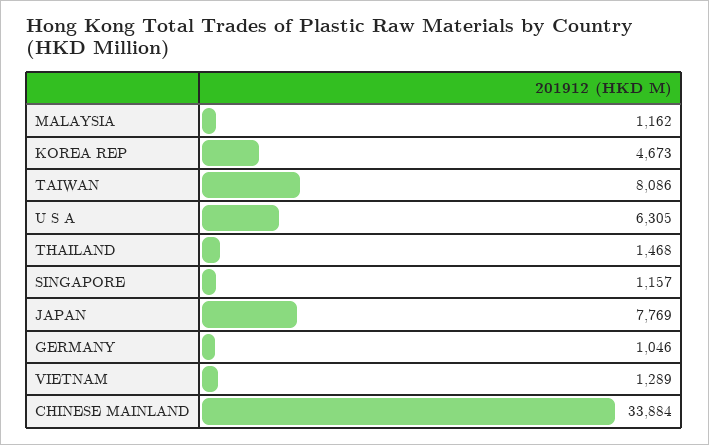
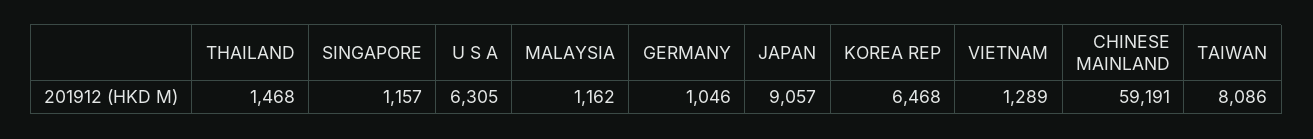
KOREA REP: 4673 -> 6468
JAPAN: 7769 -> 9057
CHINESE MAINLAND: 33884 -> 59191

